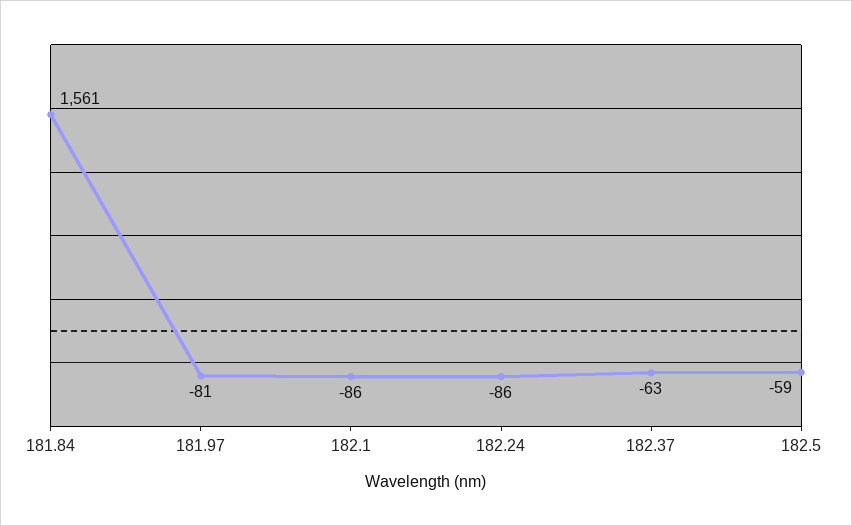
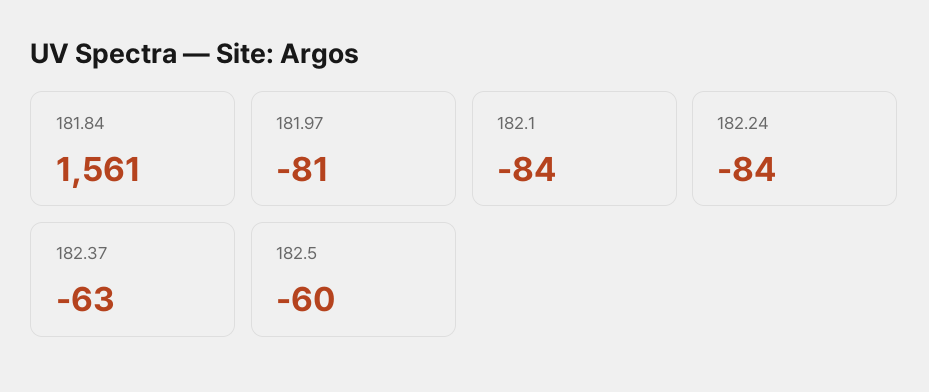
182.1: -86 -> -84
182.24: -86 -> -84
182.5: -59 -> -60

